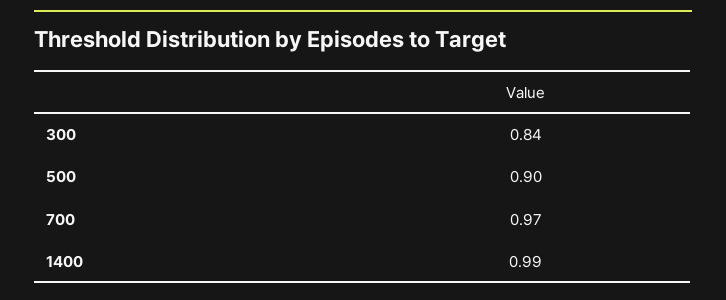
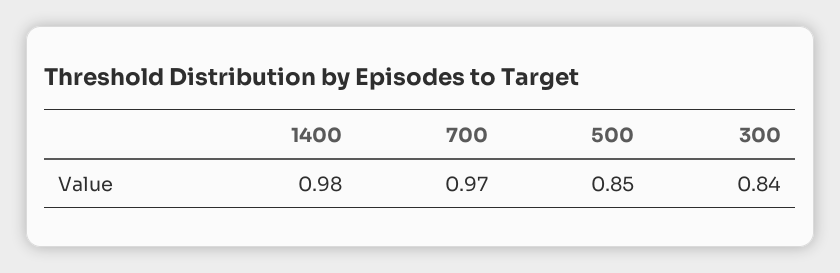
500: 0.9 -> 0.85
1400: 0.99 -> 0.98

